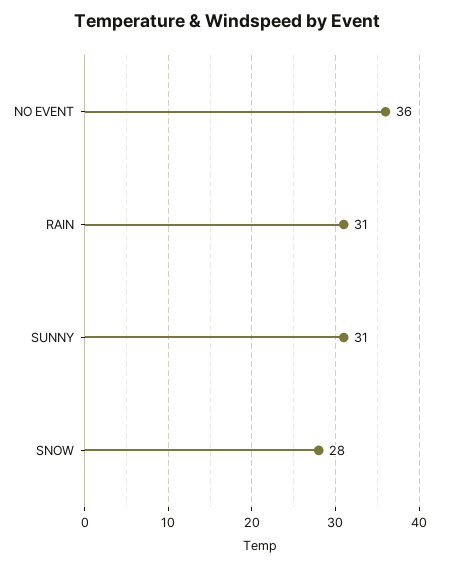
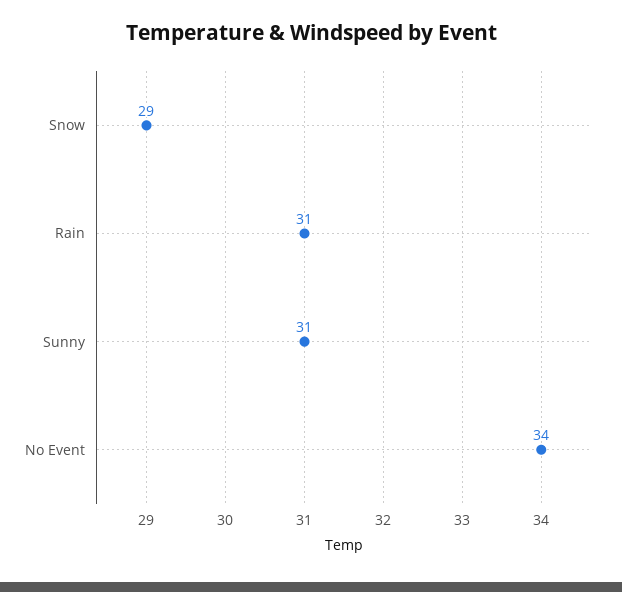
NO EVENT: 36 -> 34
SNOW: 28 -> 29

